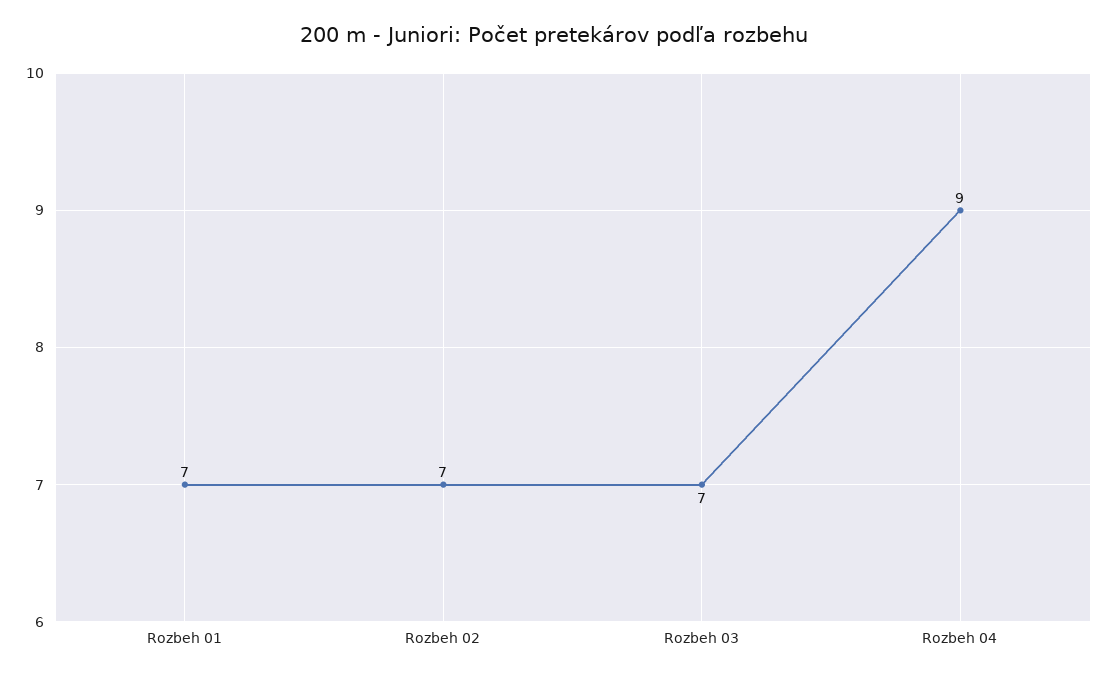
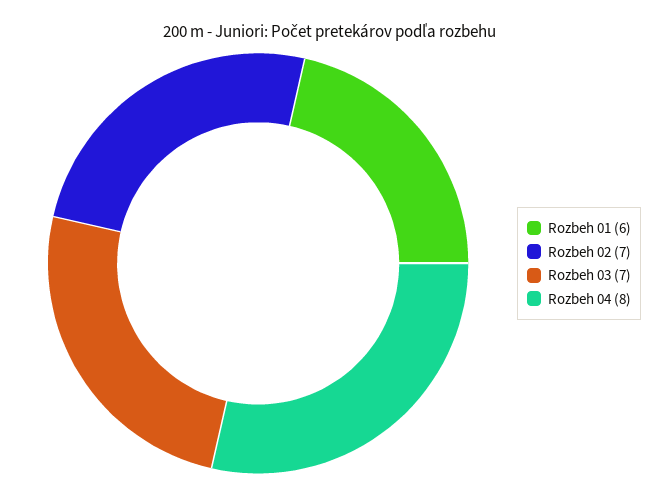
Rozbeh 01: 7 -> 6
Rozbeh 04: 9 -> 8

